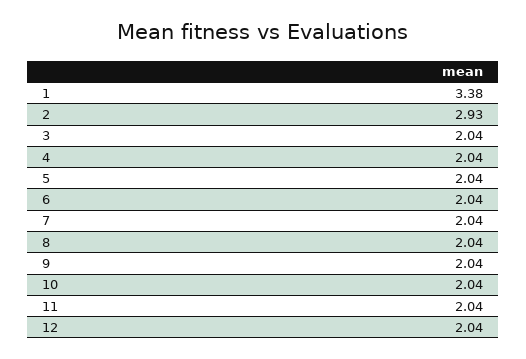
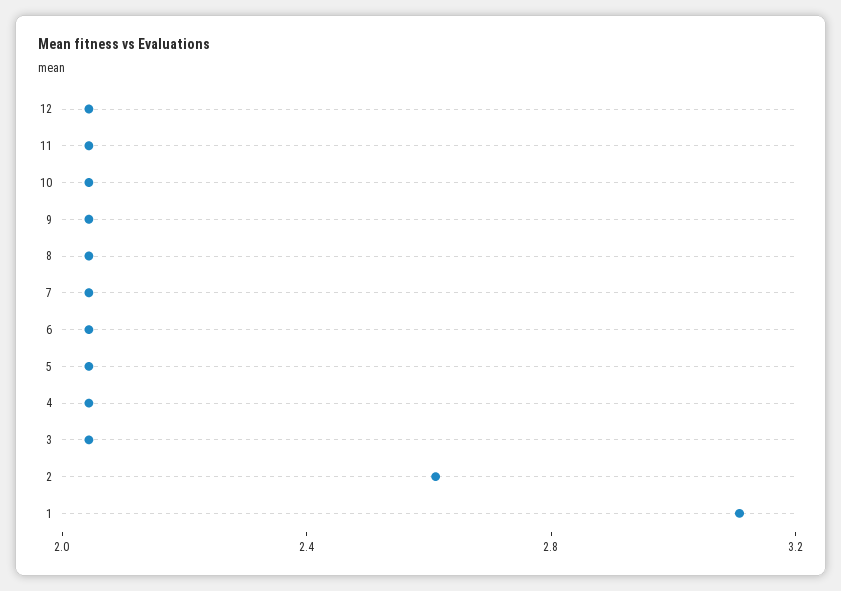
1: 3.38 -> 3.1
2: 2.93 -> 2.6

